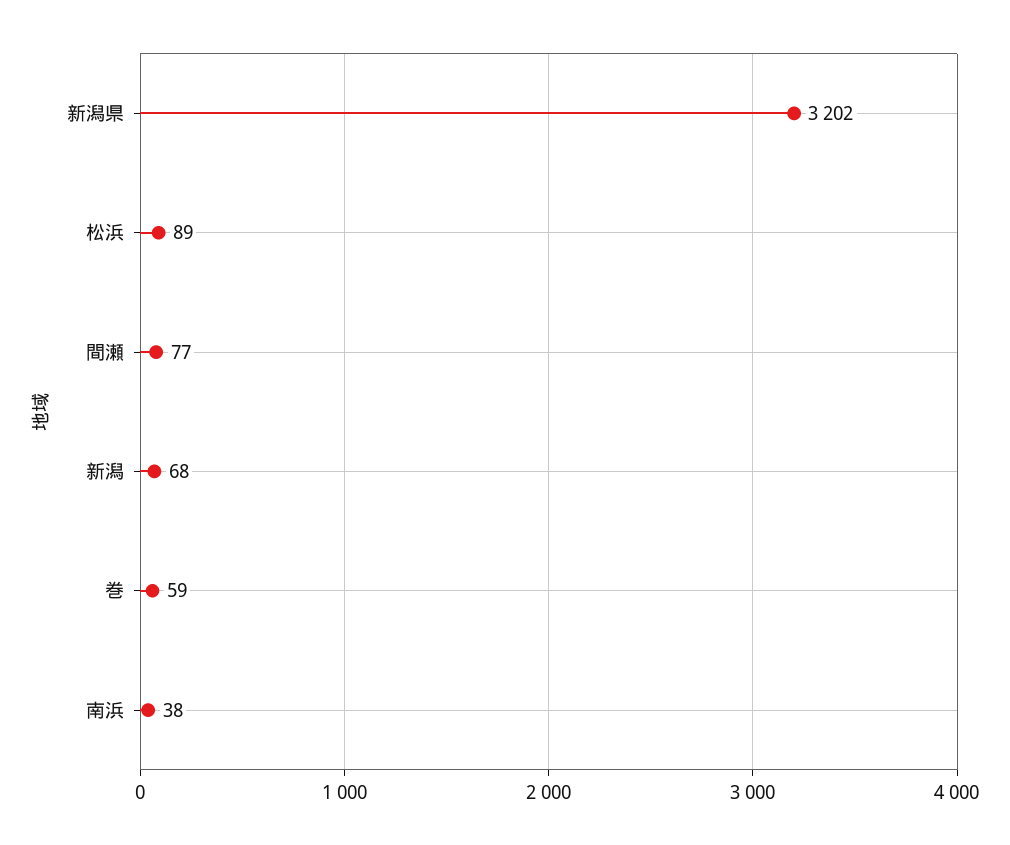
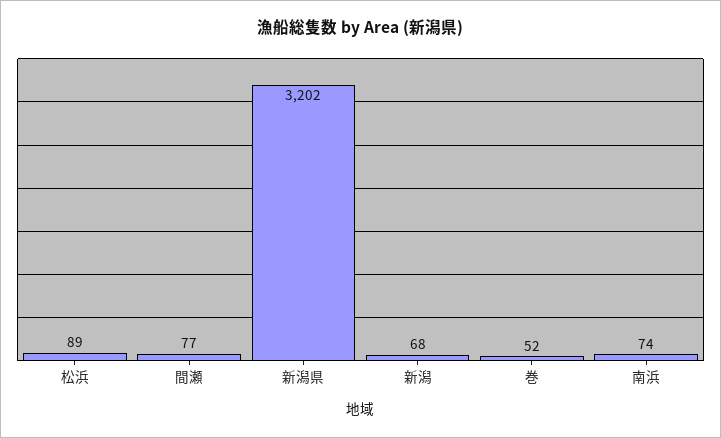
巻: 59 -> 52
南浜: 38 -> 74

